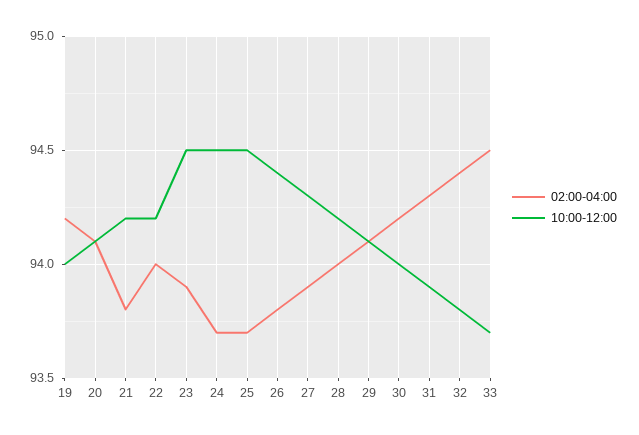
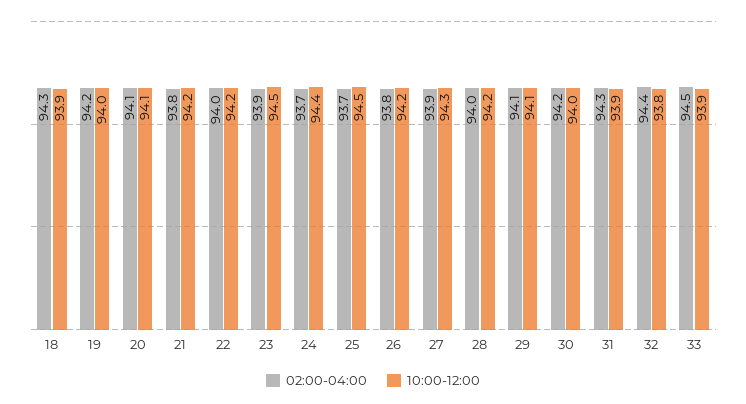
10:00-12:00, 24: 94.5 -> 94.4
10:00-12:00, 26: 94.4 -> 94.2
10:00-12:00, 33: 93.7 -> 93.9
02:00-04:00, 18: none -> 94.3
10:00-12:00, 18: none -> 93.9

